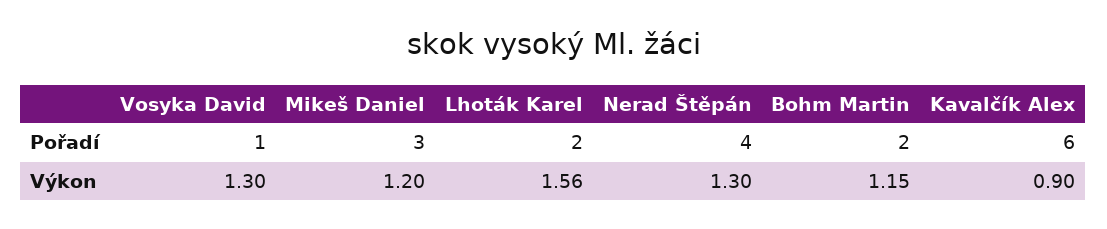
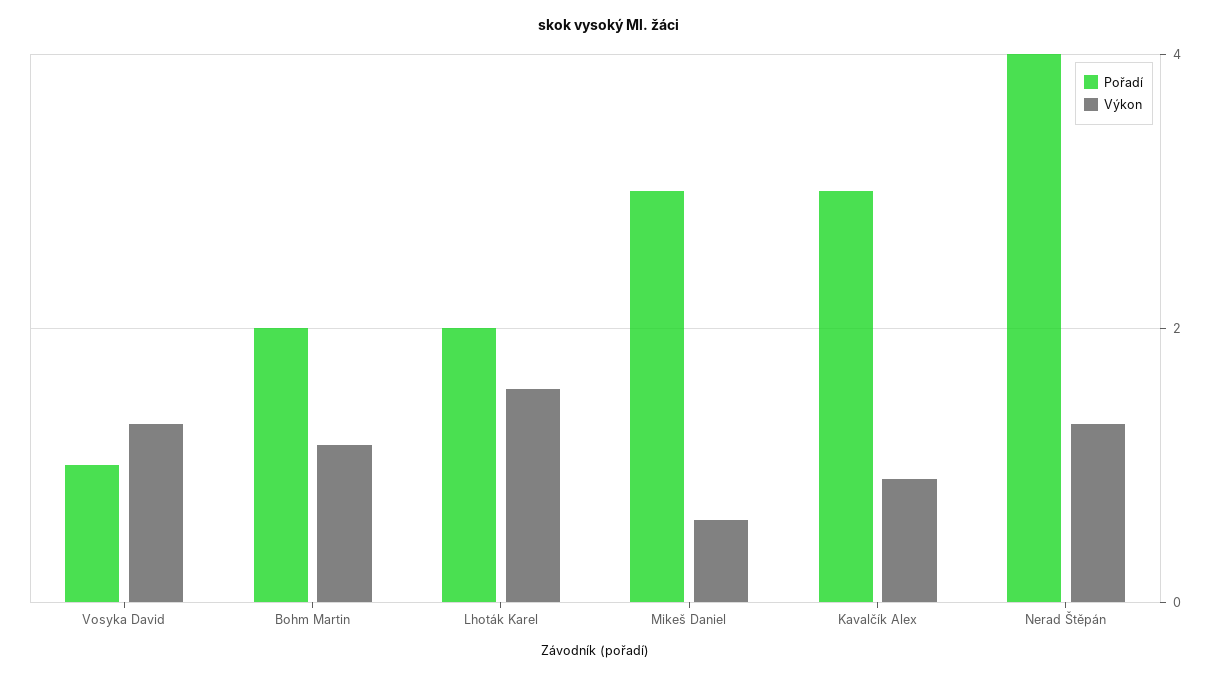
Pořadí, Kavalčík Alex: 6 -> 3
Výkon, Mikeš Daniel: 1.2 -> 0.6

